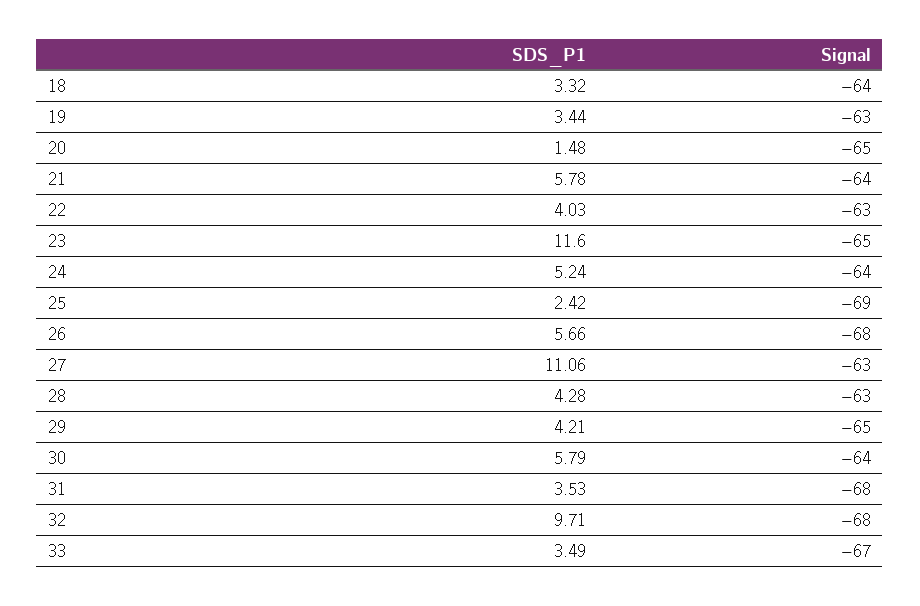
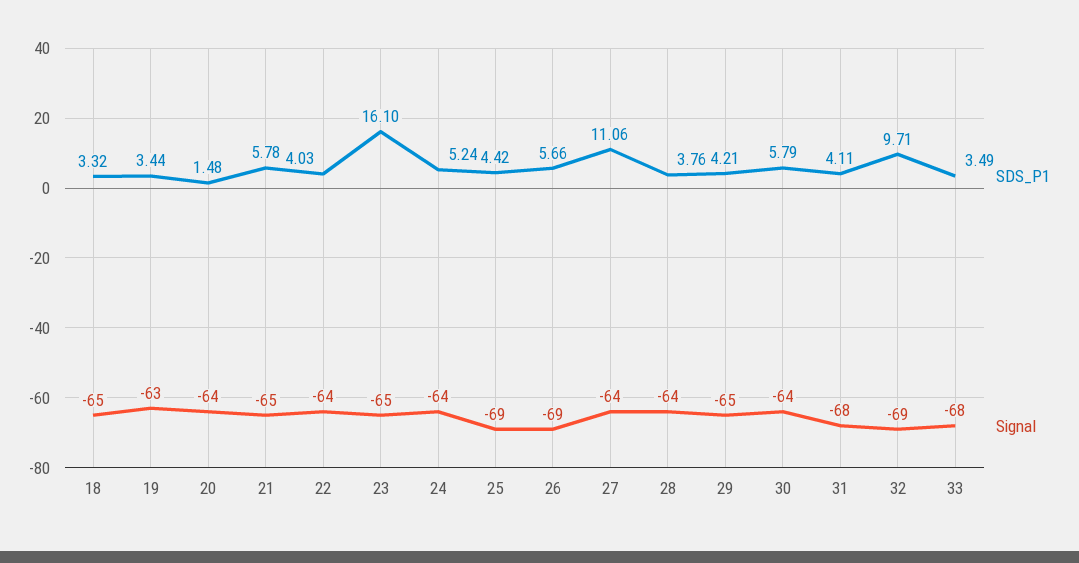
Signal, 18: -64 -> -65
Signal, 20: -65 -> -64
Signal, 21: -64 -> -65
Signal, 22: -63 -> -64
SDS_P1, 23: 11.6 -> 16.1
SDS_P1, 25: 2.42 -> 4.42
Signal, 26: -68 -> -69
Signal, 27: -63 -> -64
SDS_P1, 28: 4.28 -> 3.76
Signal, 28: -63 -> -64
SDS_P1, 31: 3.53 -> 4.11
Signal, 32: -68 -> -69
Signal, 33: -67 -> -68

